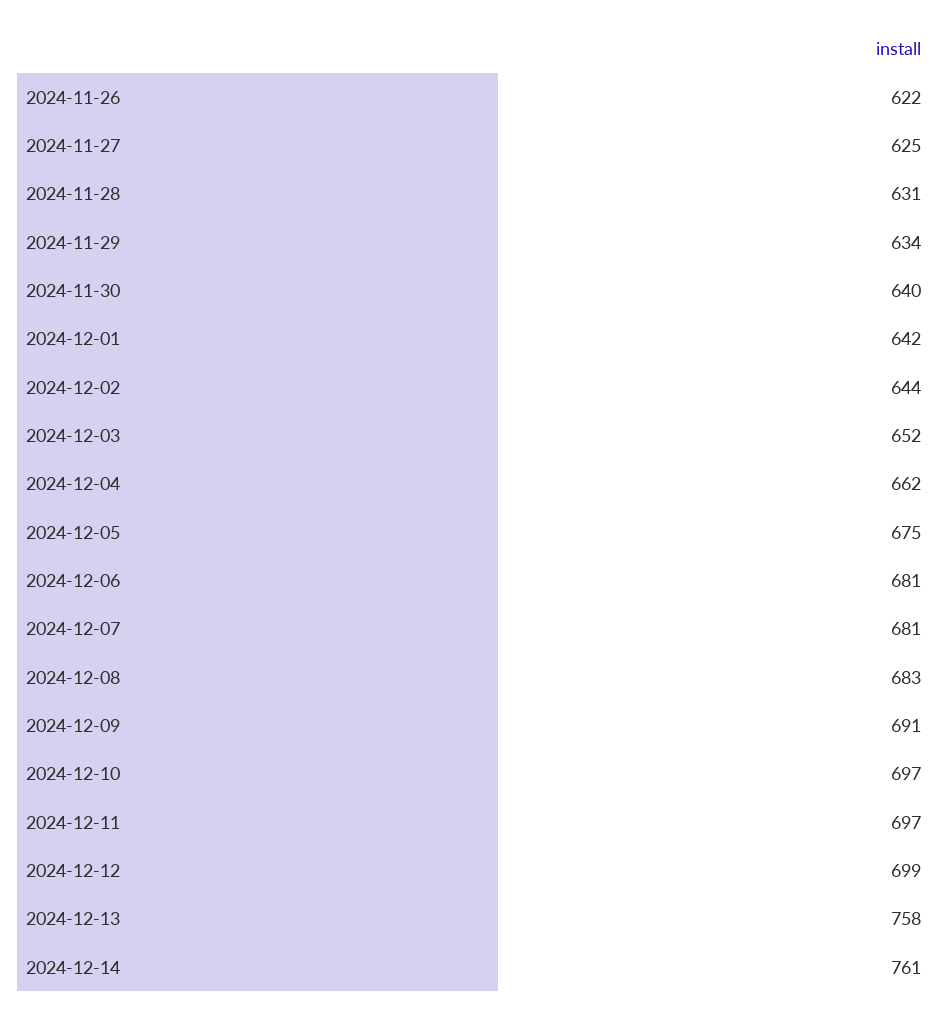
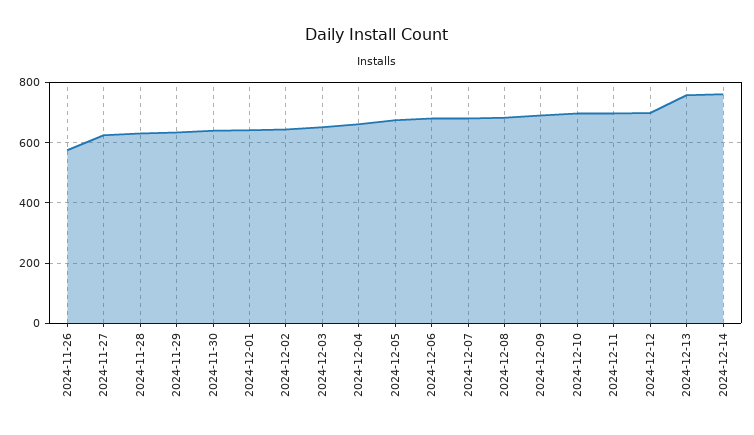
2024-11-26: 622 -> 580

